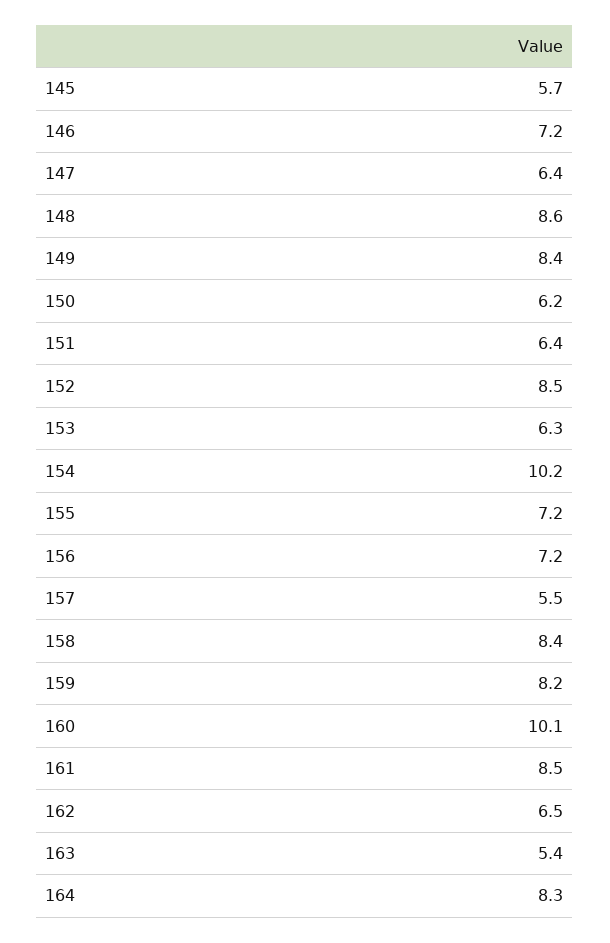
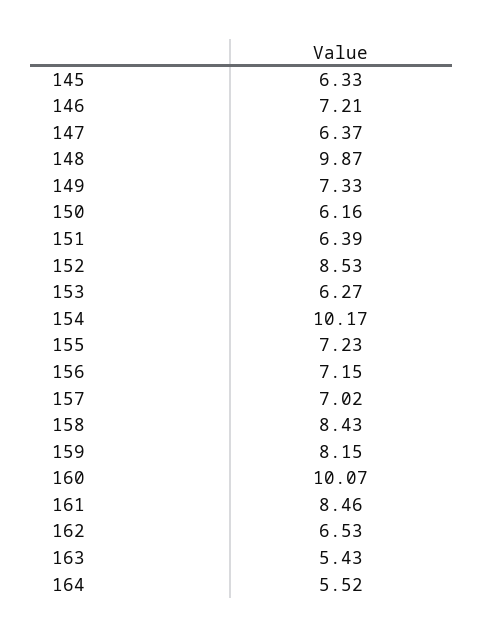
145: 5.7 -> 6.33
148: 8.6 -> 9.87
149: 8.4 -> 7.33
157: 5.5 -> 7.02
164: 8.3 -> 5.52

